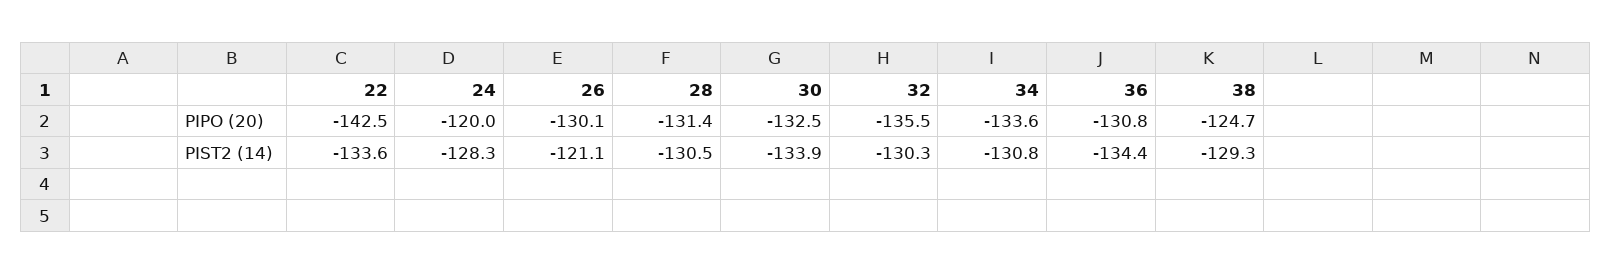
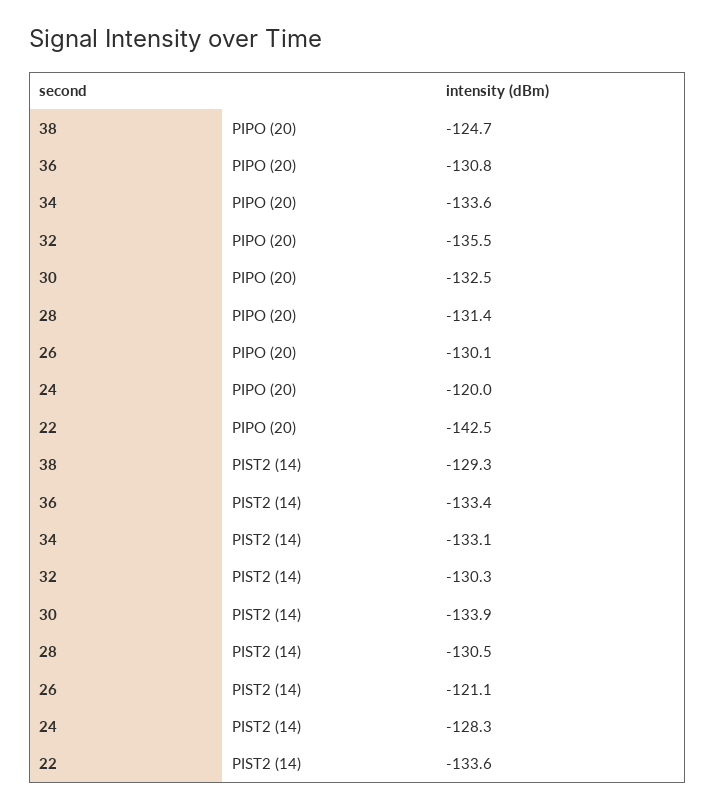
34, PIST2 (14): -130.8 -> -133.1
36, PIST2 (14): -134.4 -> -133.4

